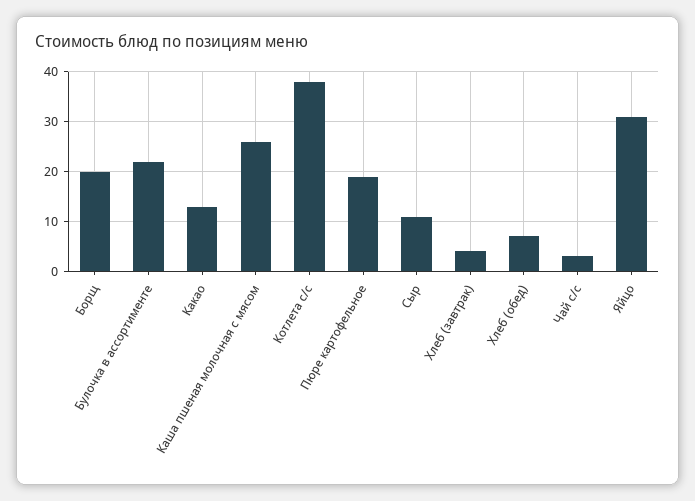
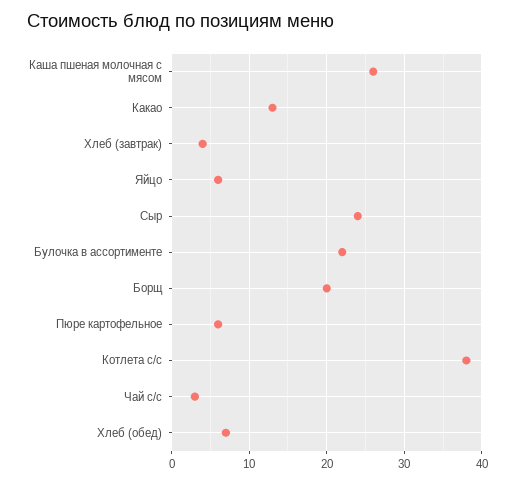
Пюре картофельное: 20 -> 6
Сыр: 10 -> 24
Яйцо: 30 -> 6

